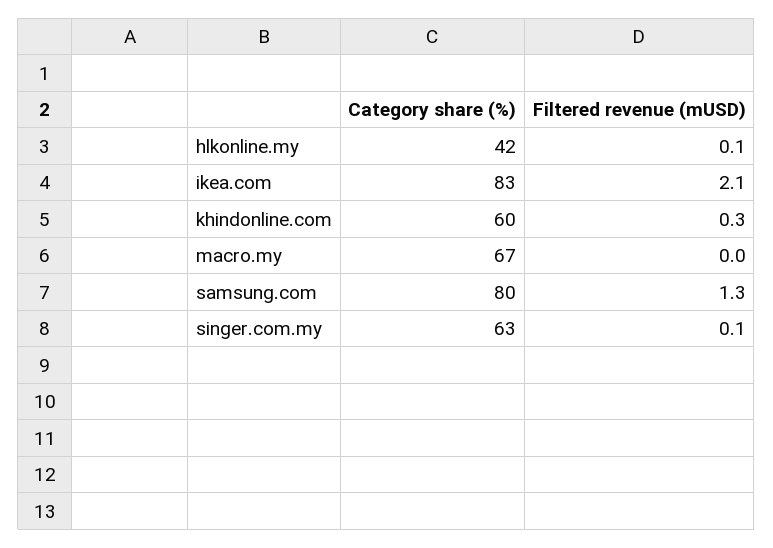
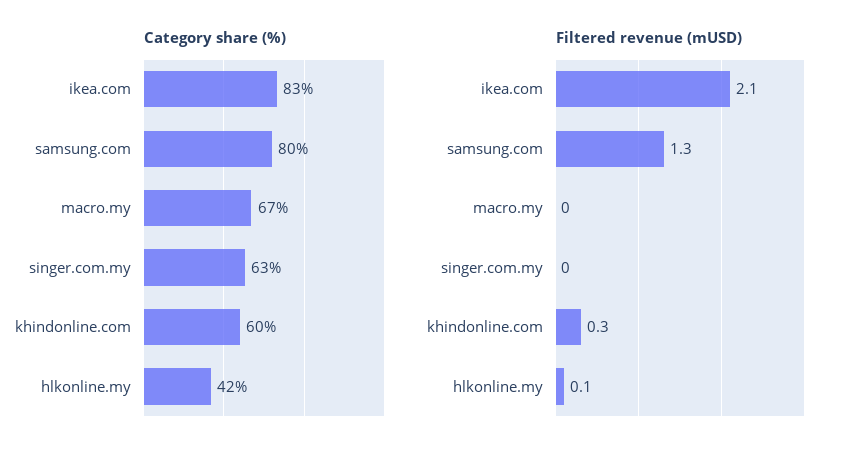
Filtered revenue (mUSD), singer.com.my: 0.1 -> 0

